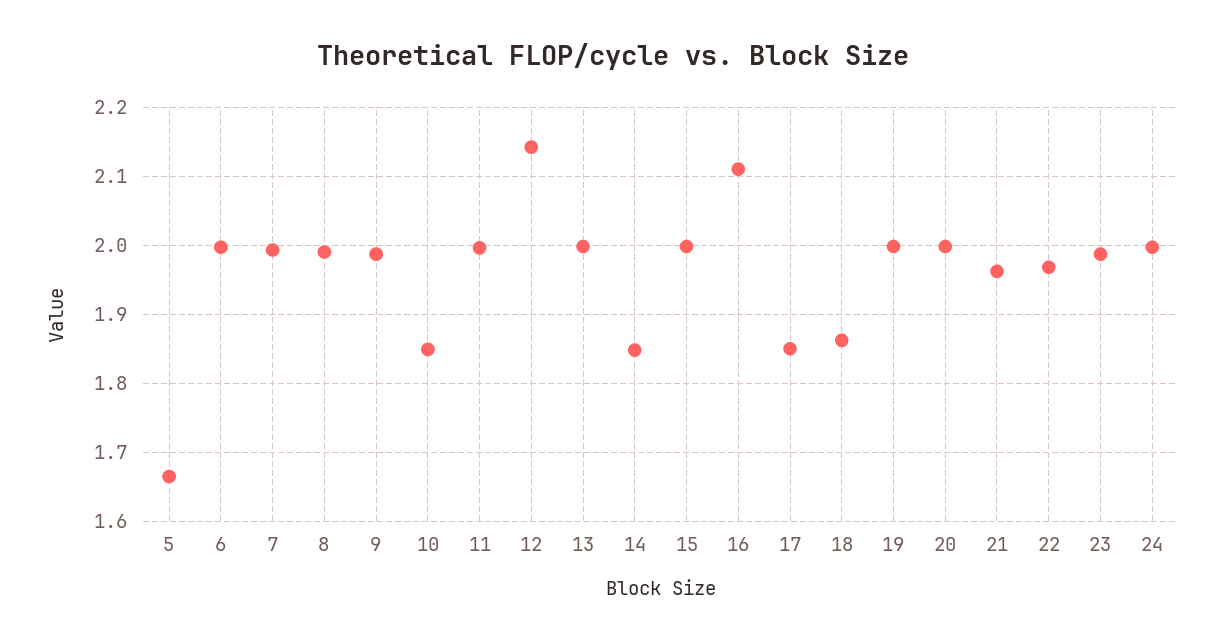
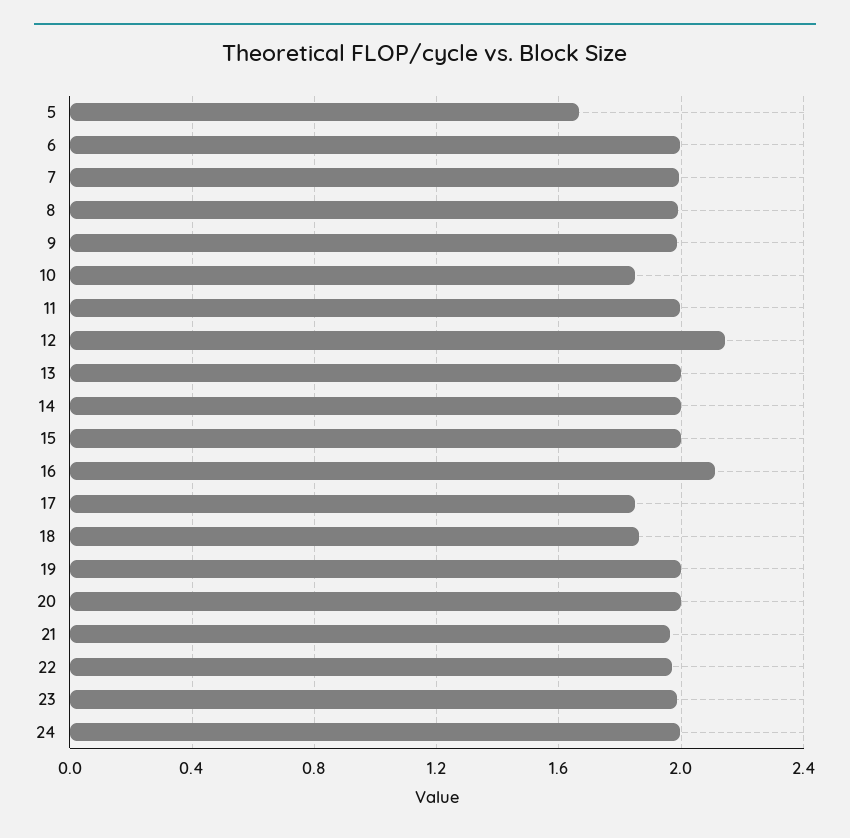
14: 1.85 -> 2

